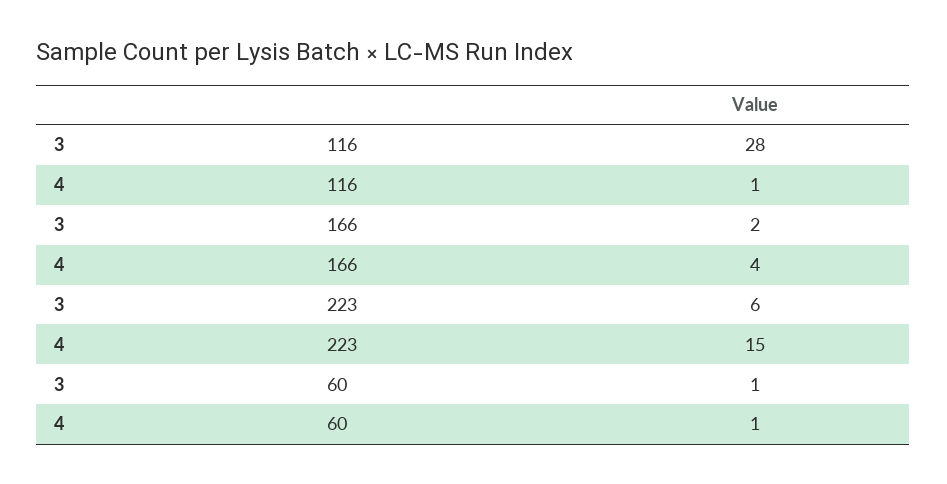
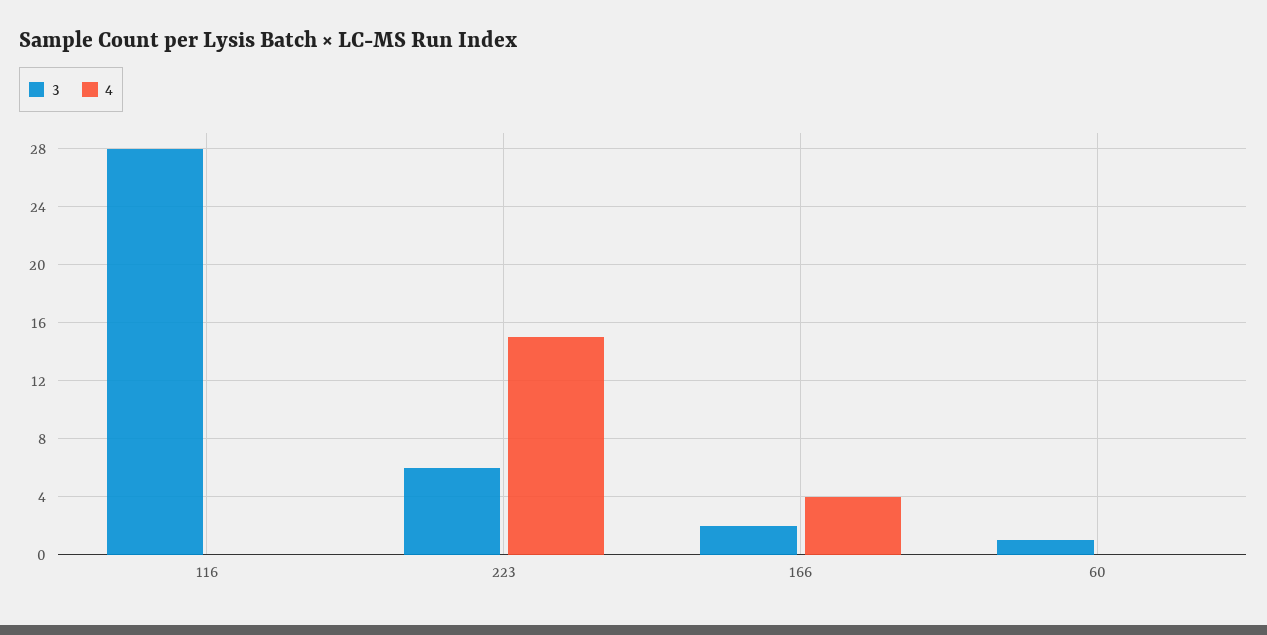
4, 116: 1 -> 0
4, 60: 1 -> 0

